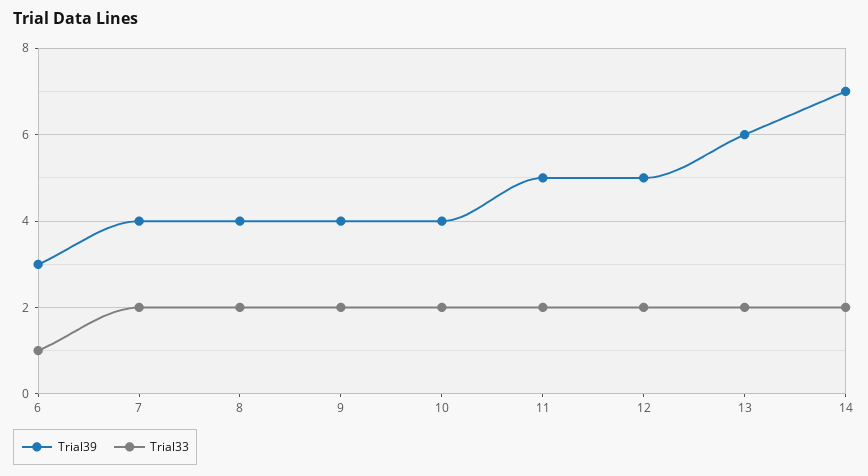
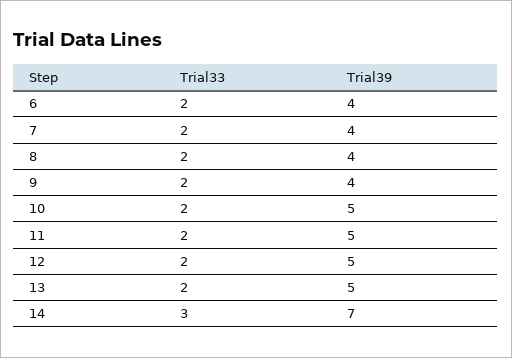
Trial39, 6: 3 -> 4
Trial33, 6: 1 -> 2
Trial39, 10: 4 -> 5
Trial39, 13: 6 -> 5
Trial33, 14: 2 -> 3

